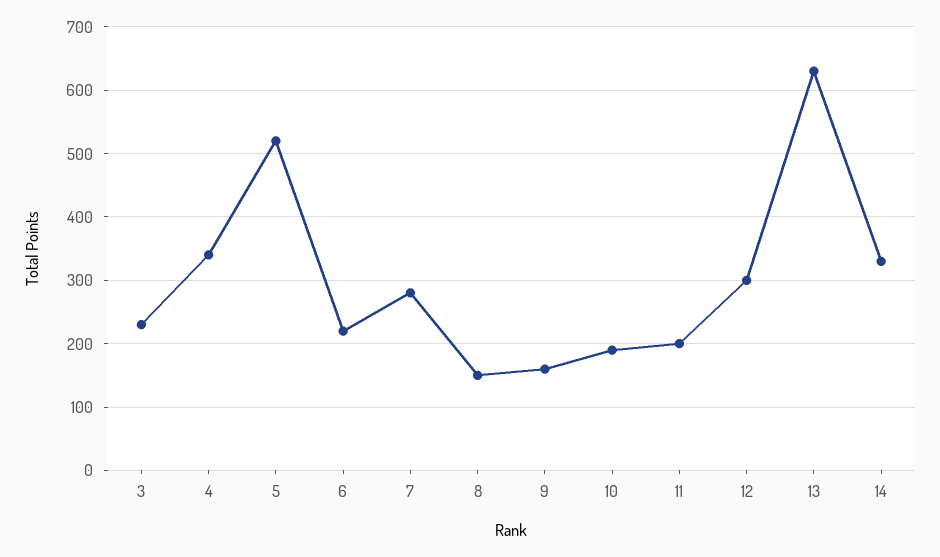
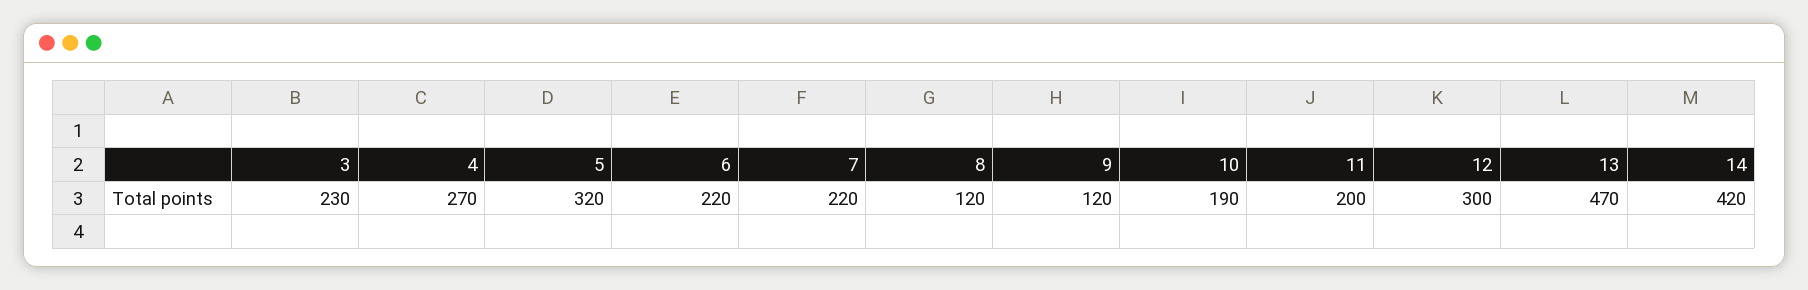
4: 340 -> 270
5: 520 -> 320
7: 280 -> 220
8: 150 -> 120
9: 160 -> 120
13: 630 -> 470
14: 330 -> 420

